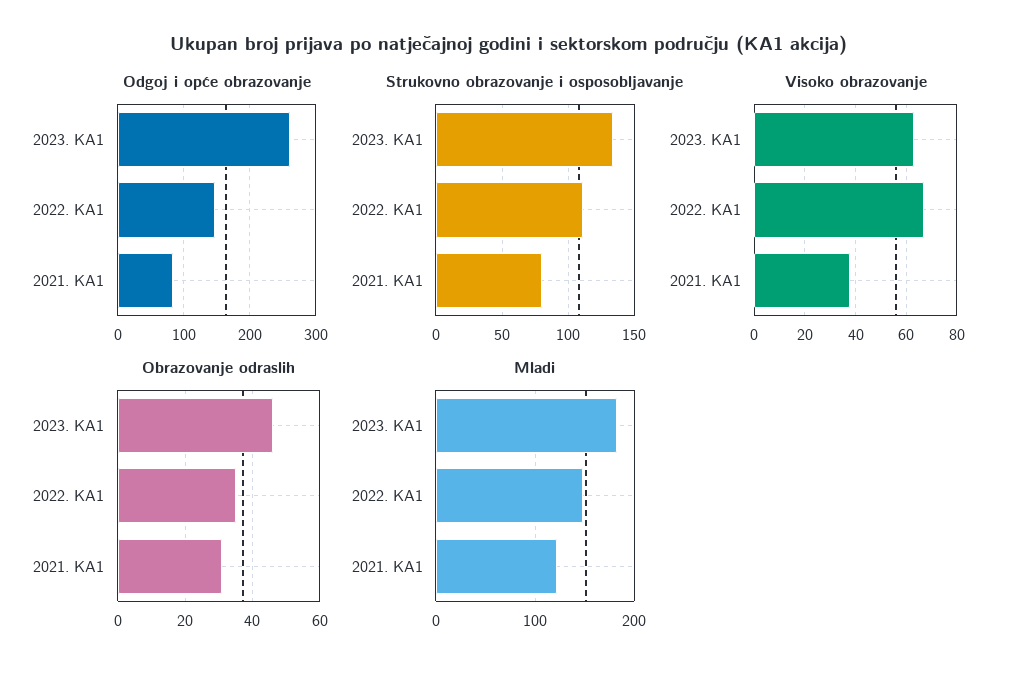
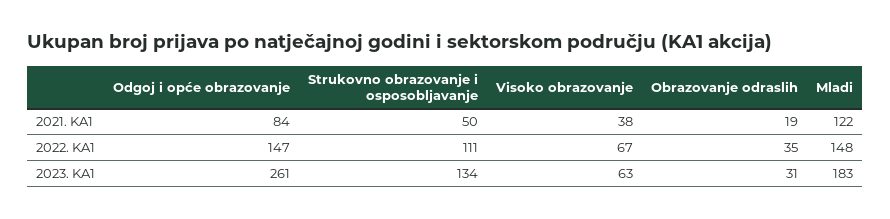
Strukovno obrazovanje i osposobljavanje, 2021. KA1: 80 -> 50
Obrazovanje odraslih, 2023. KA1: 45 -> 31
Obrazovanje odraslih, 2021. KA1: 30 -> 19

